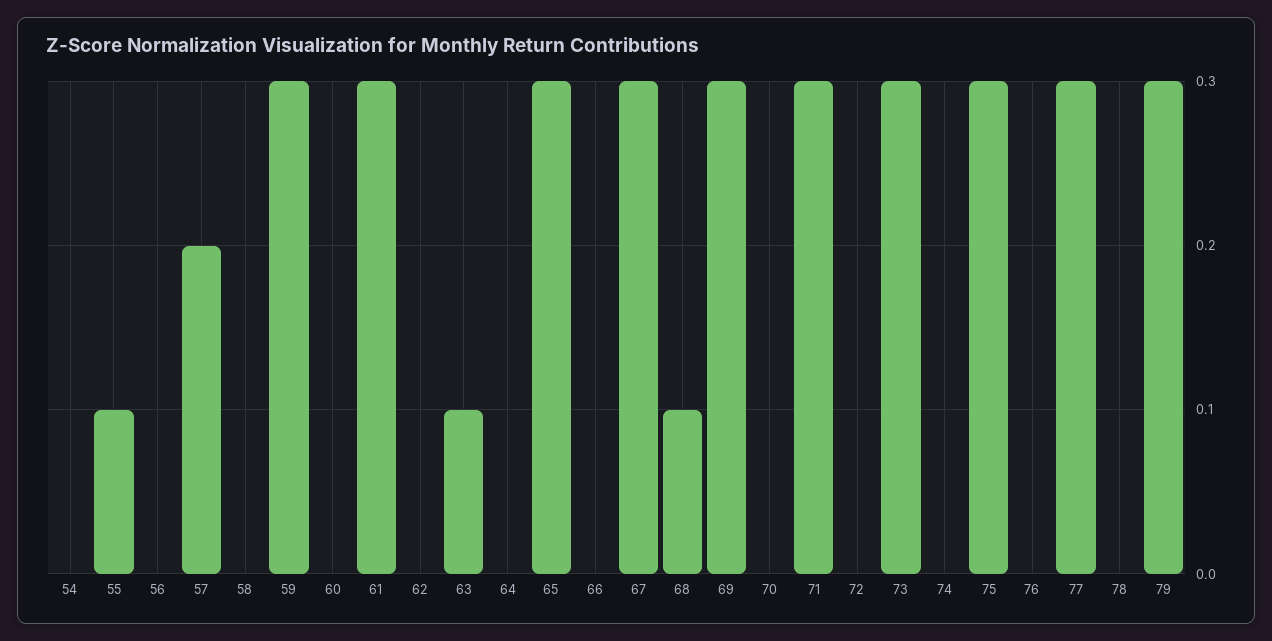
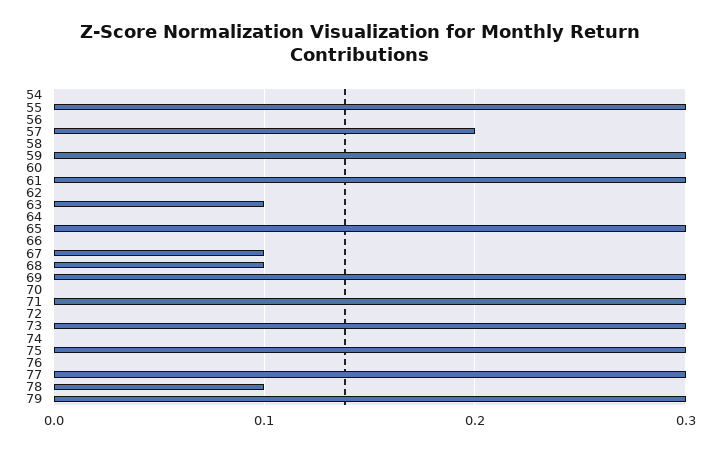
55: 0.1 -> 0.3
67: 0.3 -> 0.1
78: 0 -> 0.1

